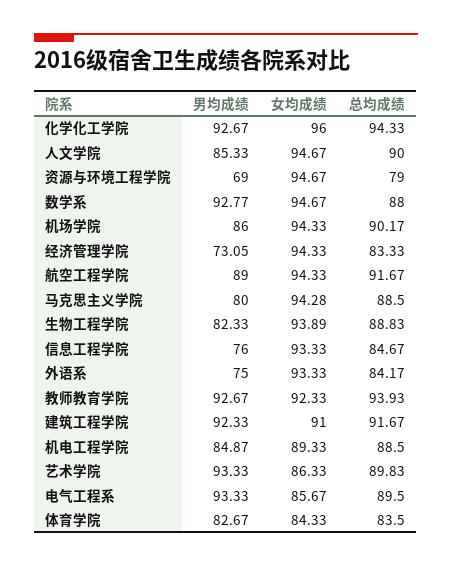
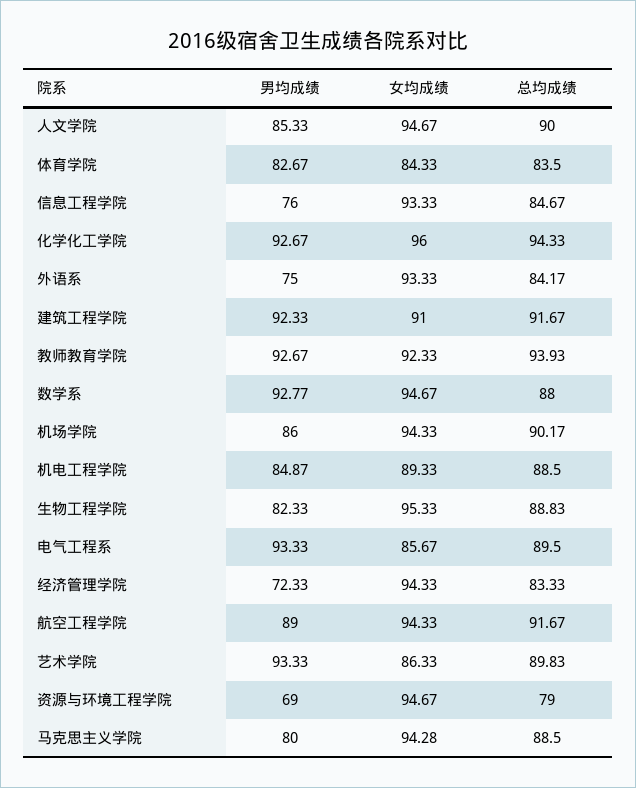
男均成绩, 经济管理学院: 73.05 -> 72.33
女均成绩, 生物工程学院: 93.89 -> 95.33

